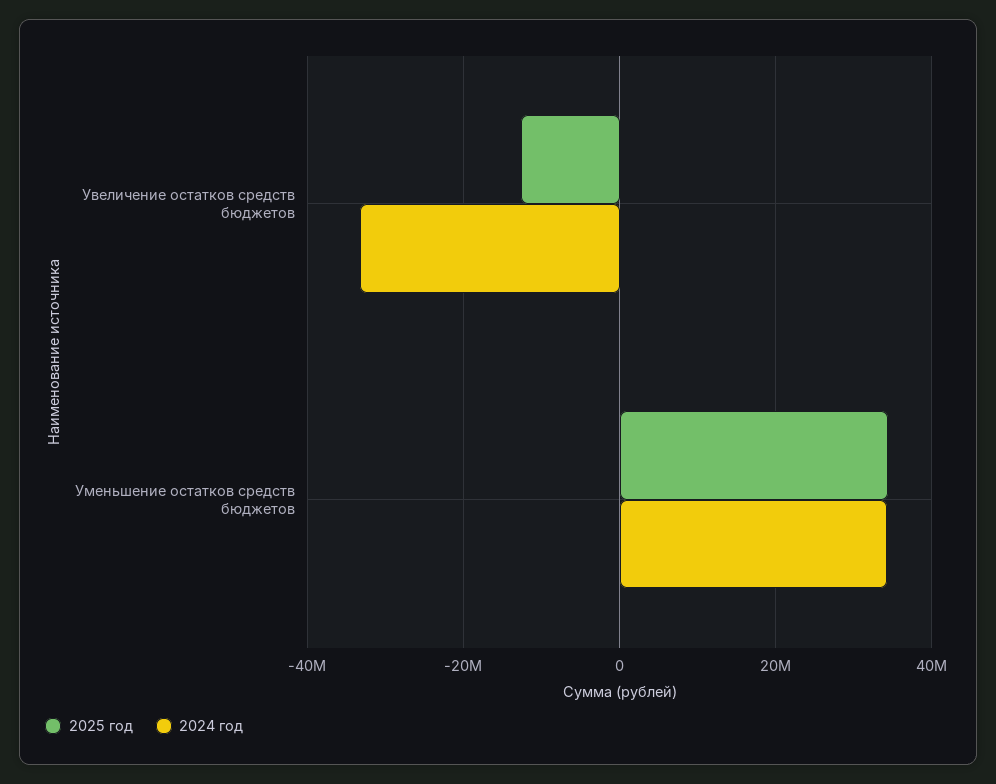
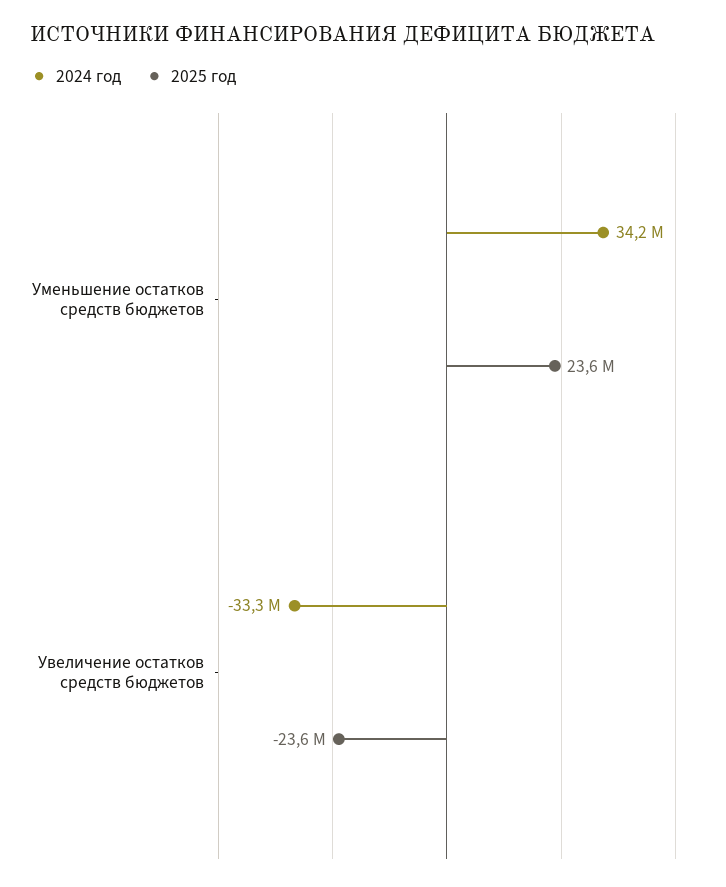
2025 год, Увеличение остатков средств бюджетов: -12000000 -> -23600000
2025 год, Уменьшение остатков средств бюджетов: 34000000 -> 23600000

